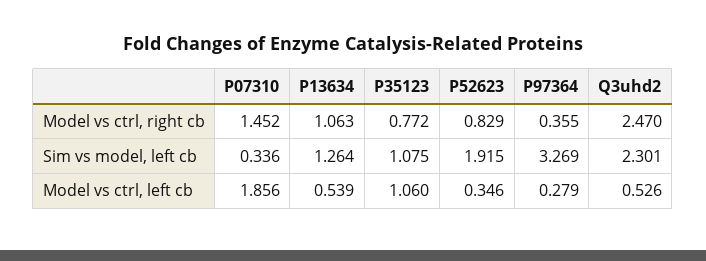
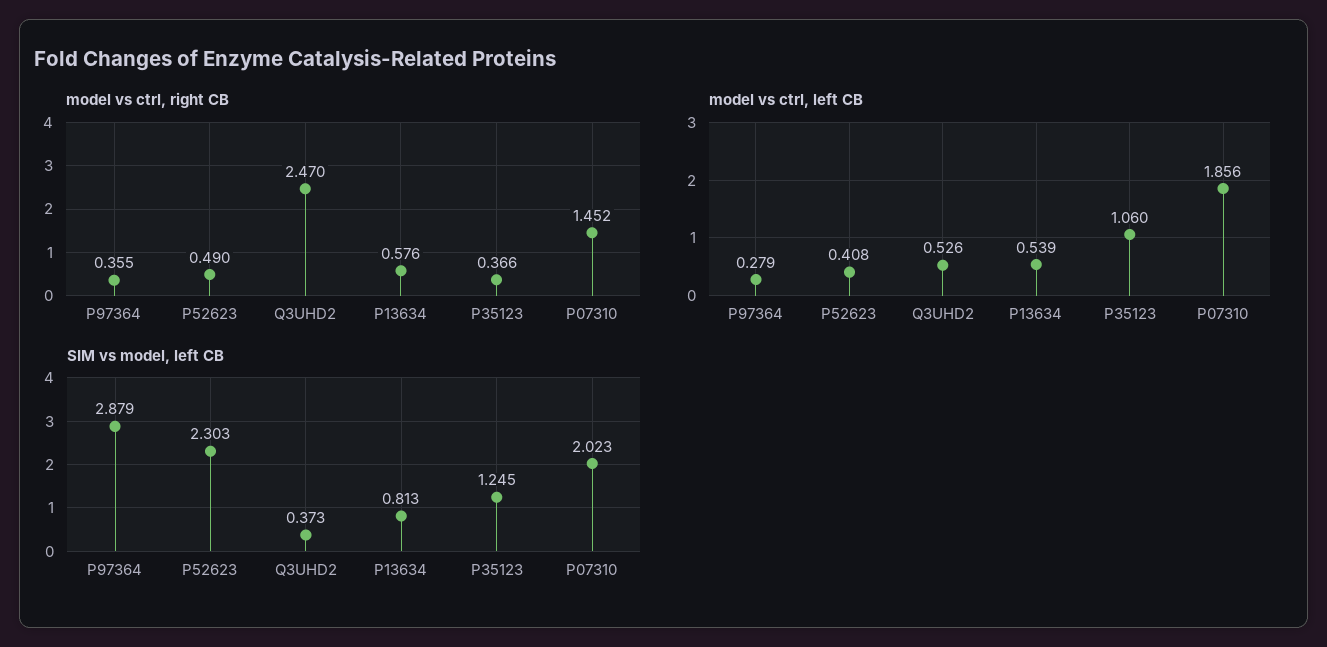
Model vs ctrl, right cb, P13634: 1.063 -> 0.576
Model vs ctrl, right cb, P35123: 0.772 -> 0.366
Model vs ctrl, right cb, P52623: 0.829 -> 0.49
Sim vs model, left cb, P07310: 0.336 -> 2.023
Sim vs model, left cb, P13634: 1.264 -> 0.813
Sim vs model, left cb, P35123: 1.075 -> 1.245
Sim vs model, left cb, P52623: 1.915 -> 2.303
Sim vs model, left cb, P97364: 3.269 -> 2.879
Sim vs model, left cb, Q3uhd2: 2.301 -> 0.373
Model vs ctrl, left cb, P52623: 0.346 -> 0.408

